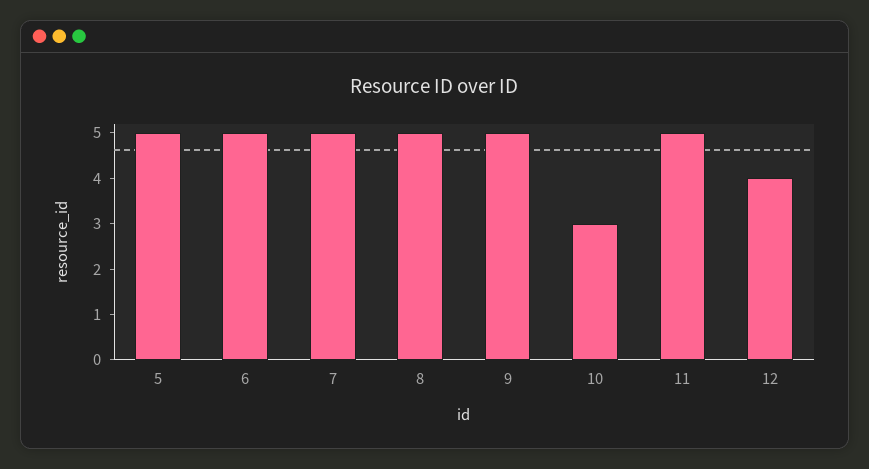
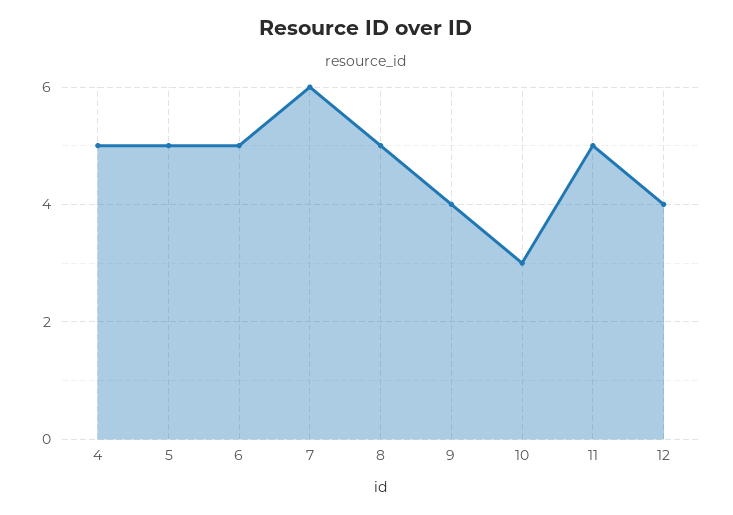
7: 5 -> 6
9: 5 -> 4
4: none -> 5

